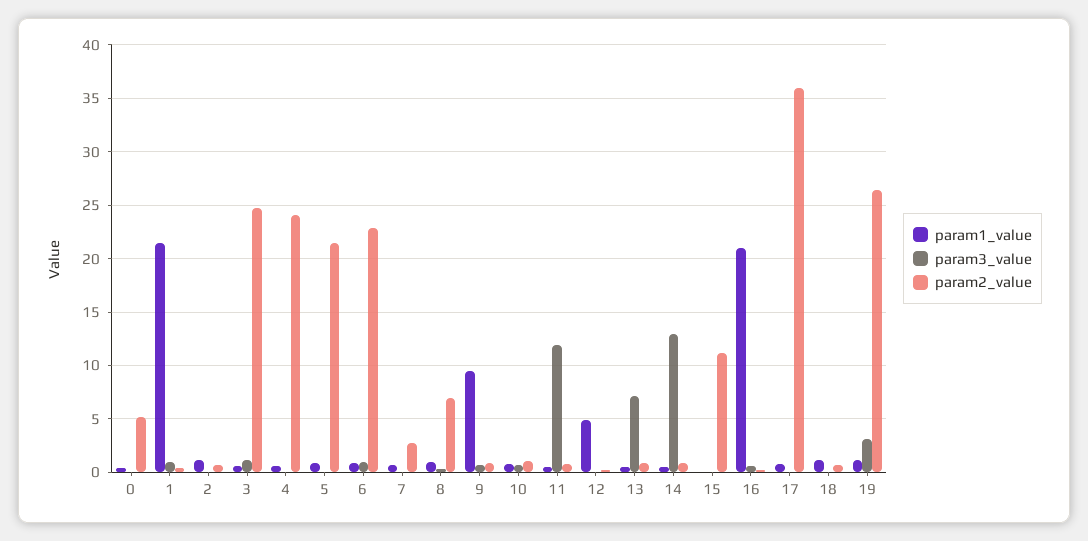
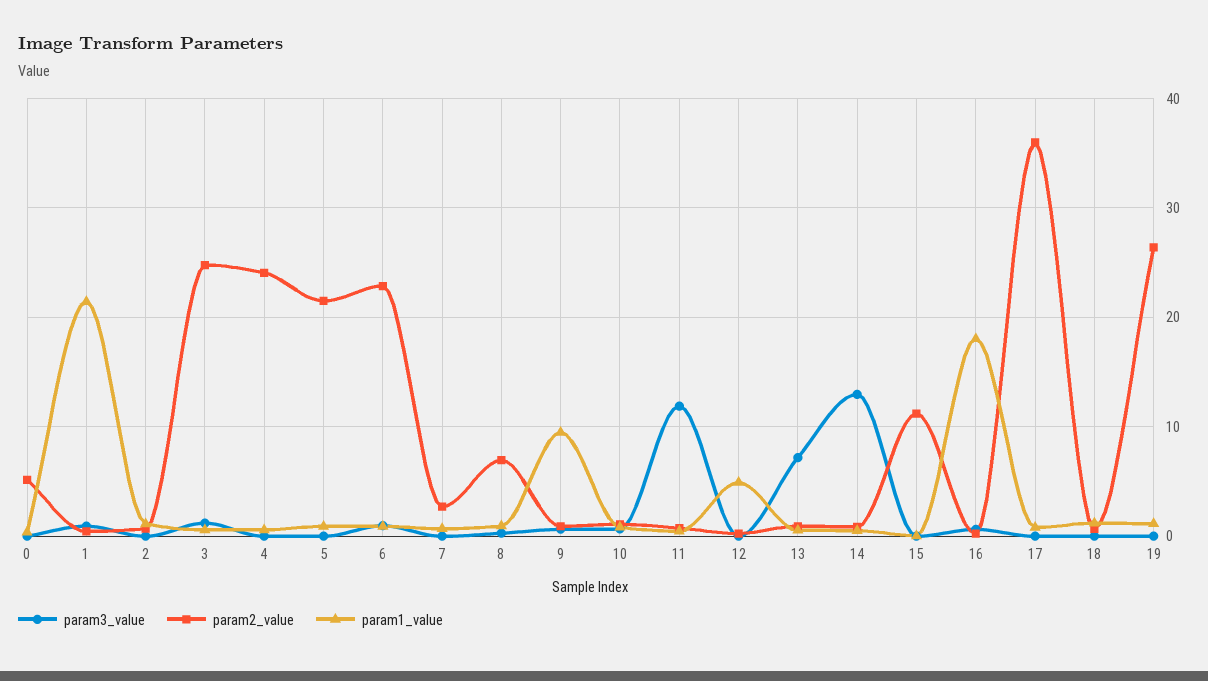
param1_value, 16: 21 -> 18
param3_value, 19: 3 -> 0

